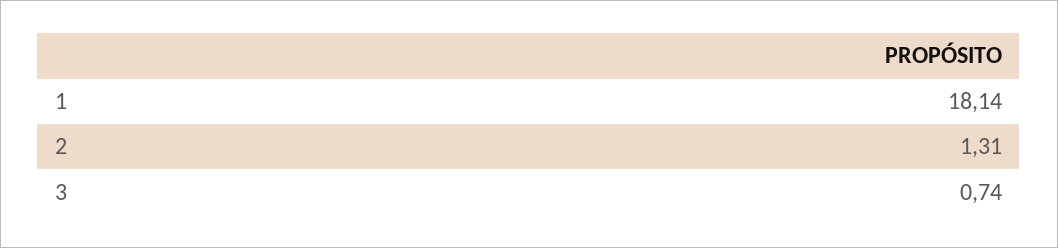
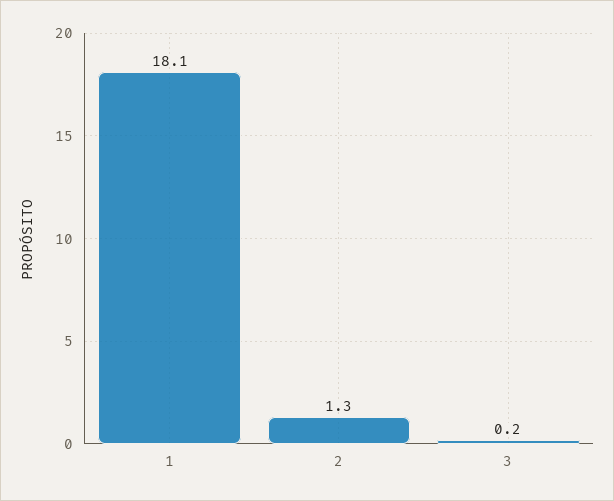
3: 0.74 -> 0.2

